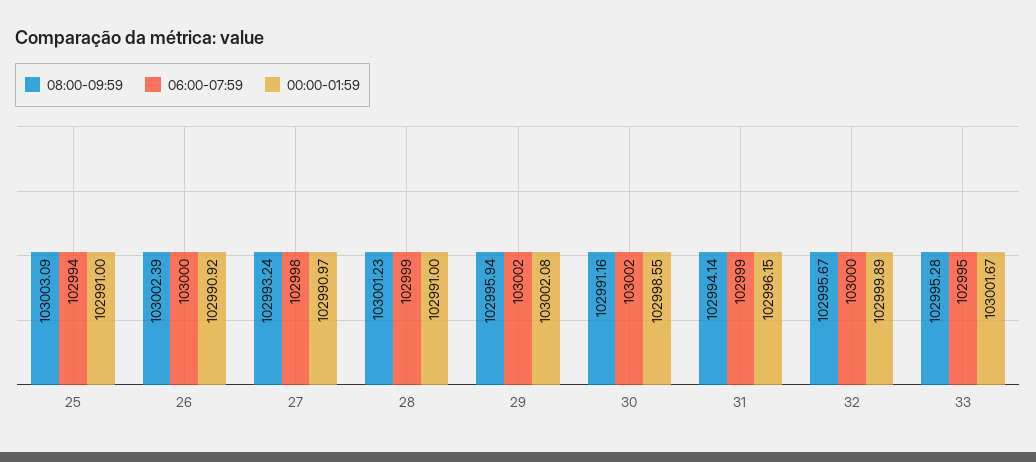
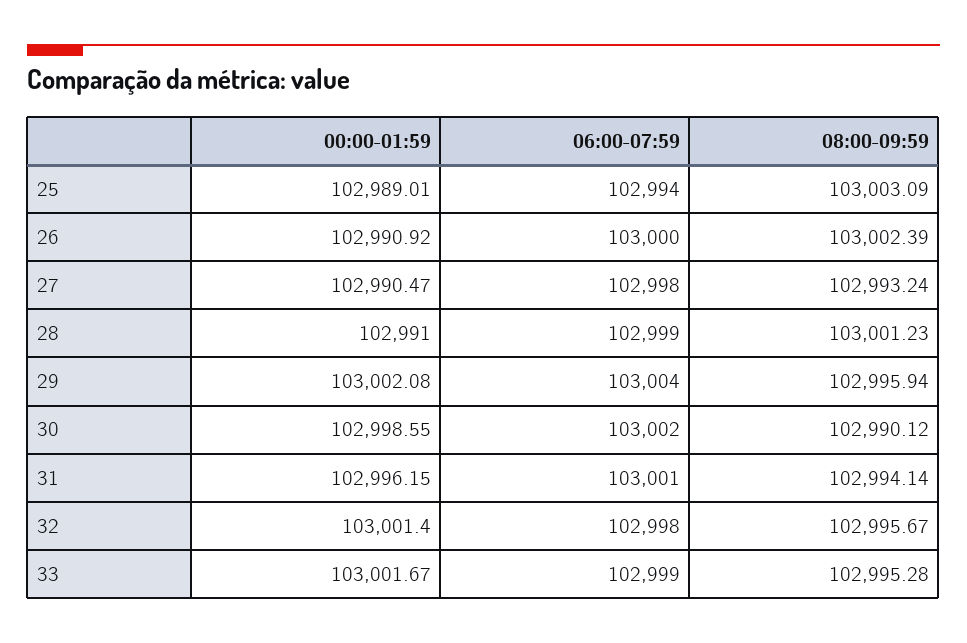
00:00-01:59, 25: 102991 -> 102989.01
00:00-01:59, 27: 102990.97 -> 102990.47
06:00-07:59, 29: 103002 -> 103004
08:00-09:59, 30: 102991.16 -> 102990.12
06:00-07:59, 31: 102999 -> 103001
06:00-07:59, 32: 103000 -> 102998
00:00-01:59, 32: 102999.89 -> 103001.4
06:00-07:59, 33: 102995 -> 102999

